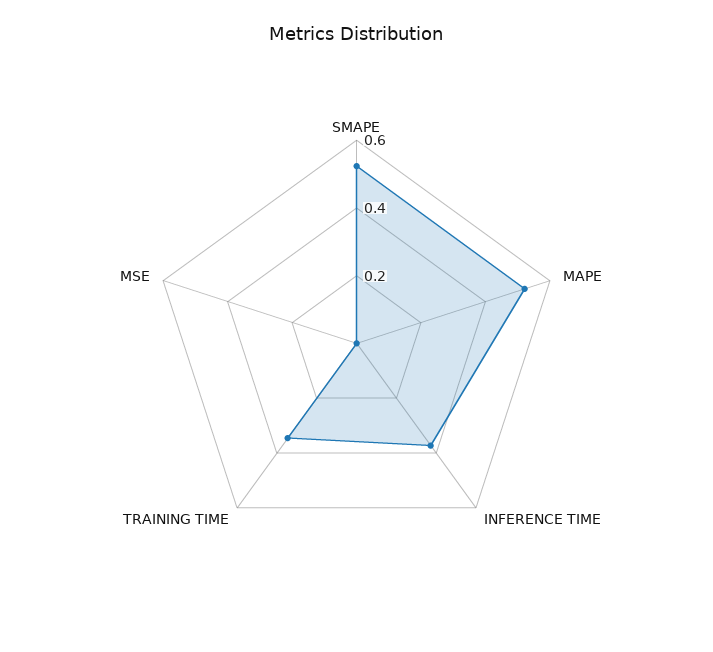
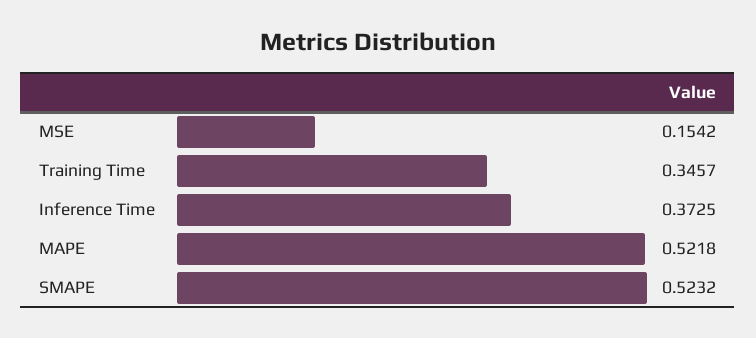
MSE: 0 -> 0.1542

